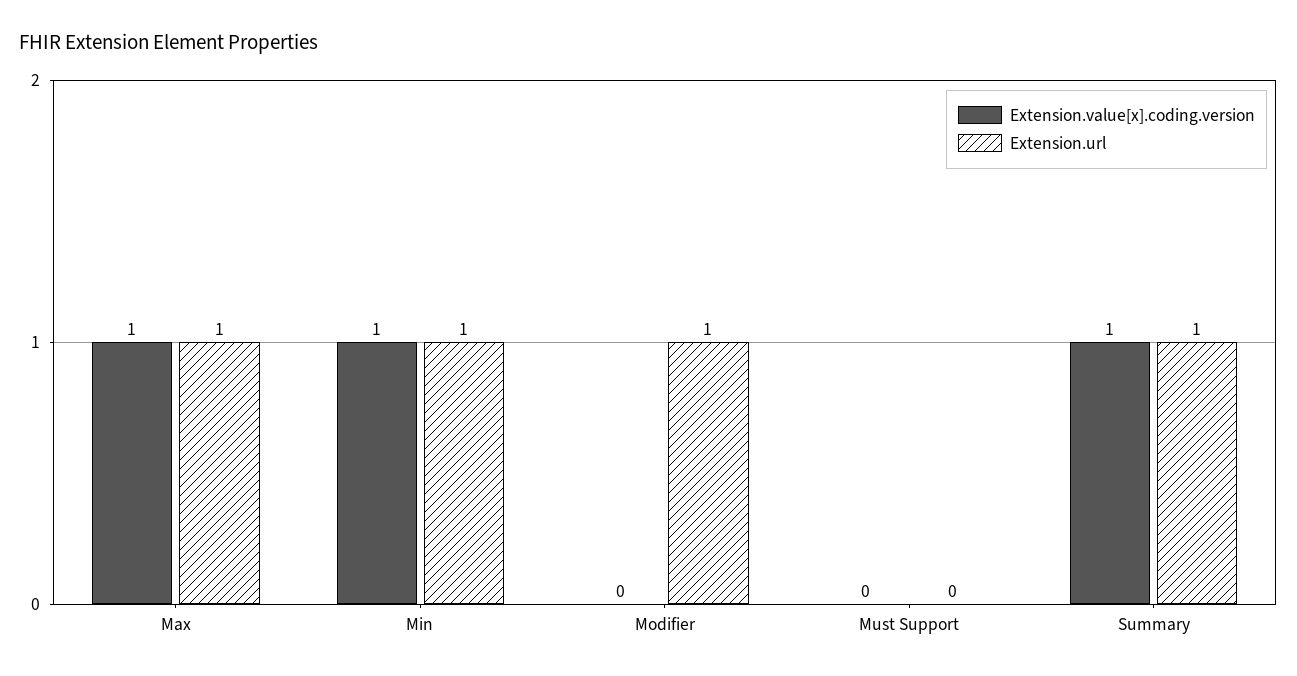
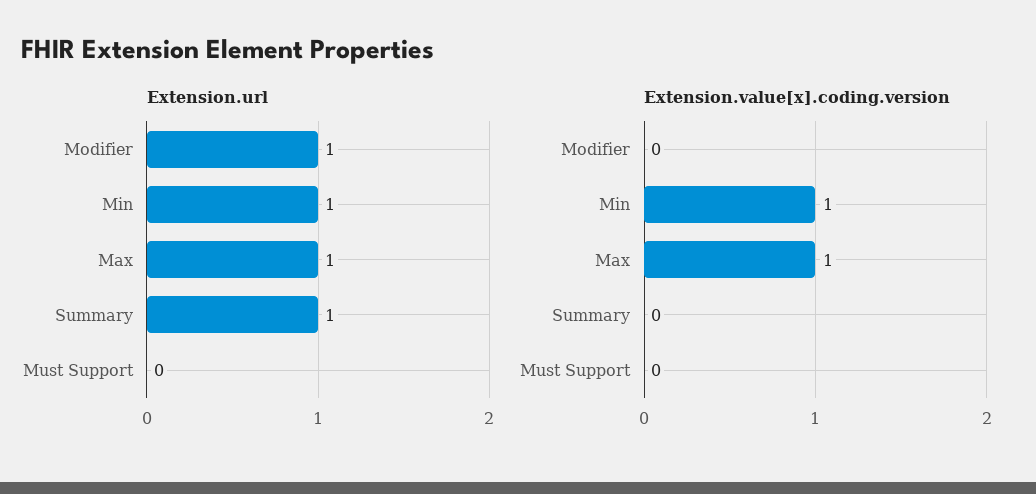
Extension.value[x].coding.version, Summary: 1 -> 0

